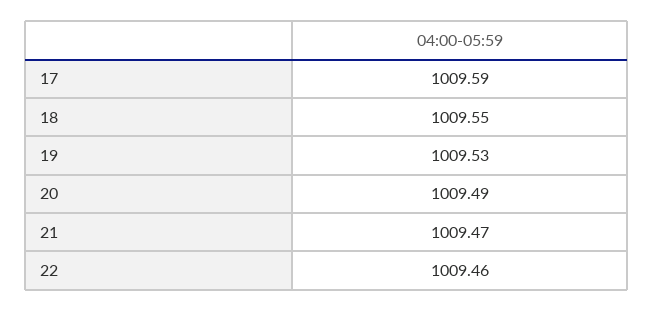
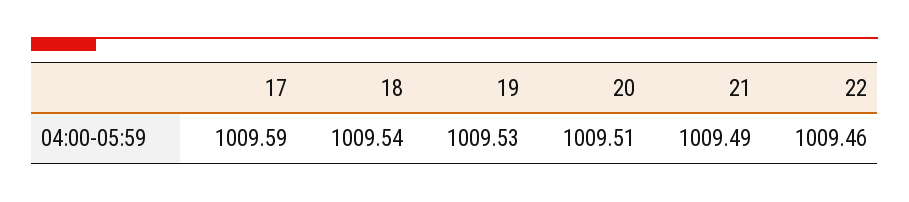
18: 1009.55 -> 1009.54
20: 1009.49 -> 1009.51
21: 1009.47 -> 1009.49

